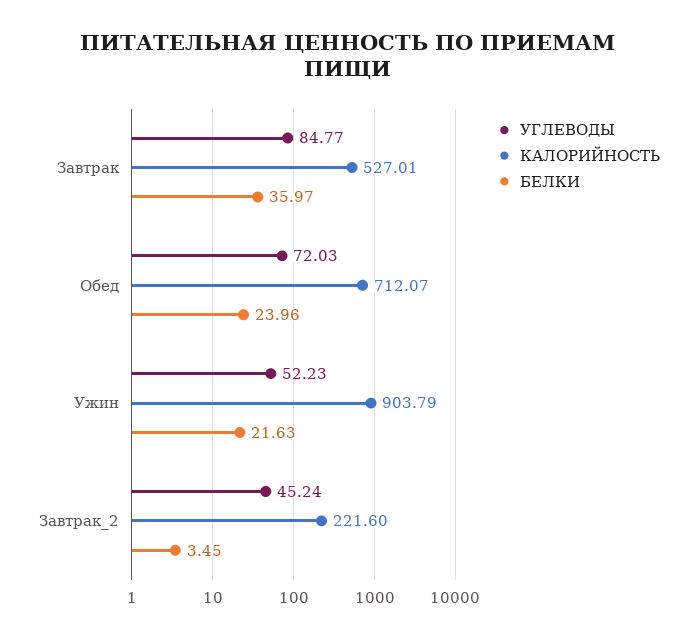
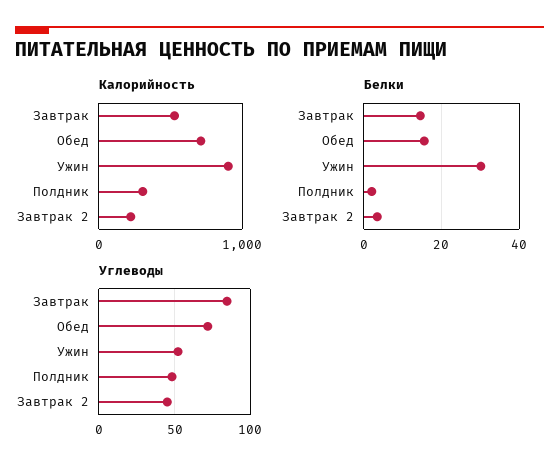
БЕЛКИ, Завтрак: 35.97 -> 14
БЕЛКИ, Обед: 23.96 -> 16
БЕЛКИ, Ужин: 21.63 -> 30
КАЛОРИЙНОСТЬ, Полдник: none -> 300
БЕЛКИ, Полдник: none -> 2
УГЛЕВОДЫ, Полдник: none -> 50

